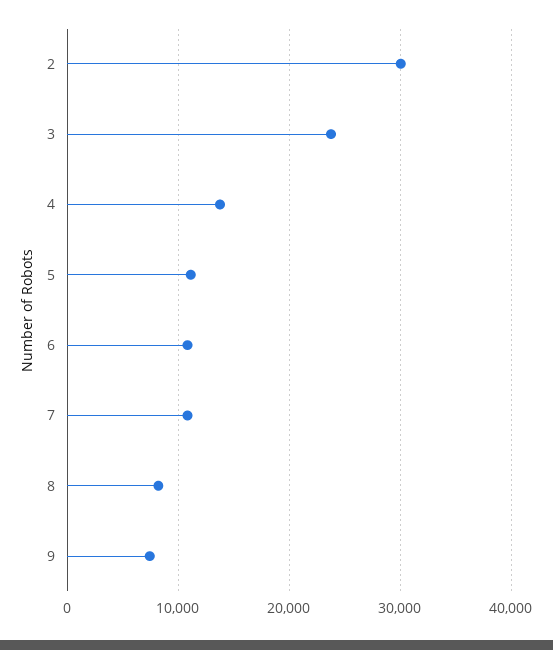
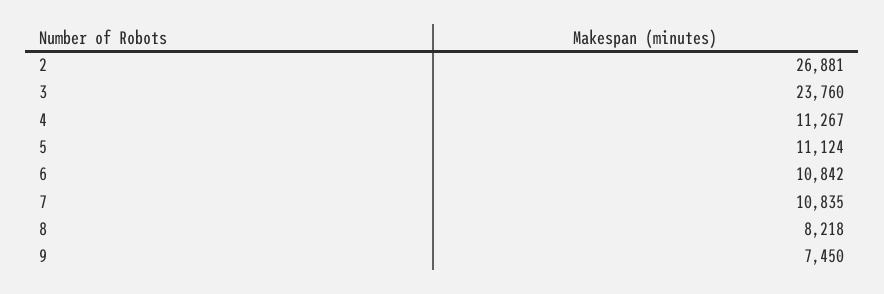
2: 30000 -> 26881
4: 14000 -> 11267

